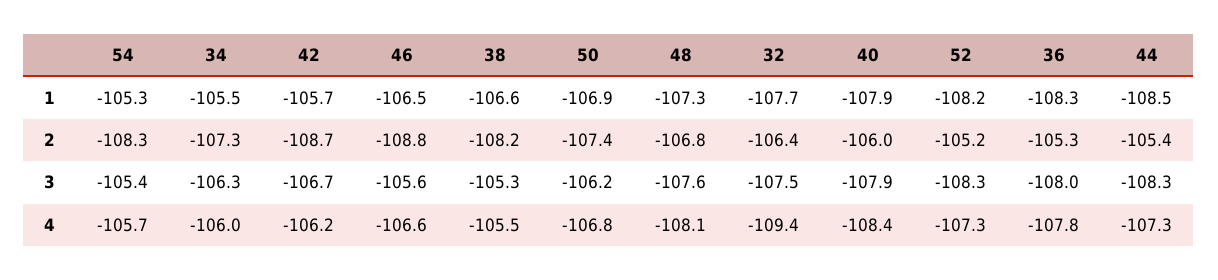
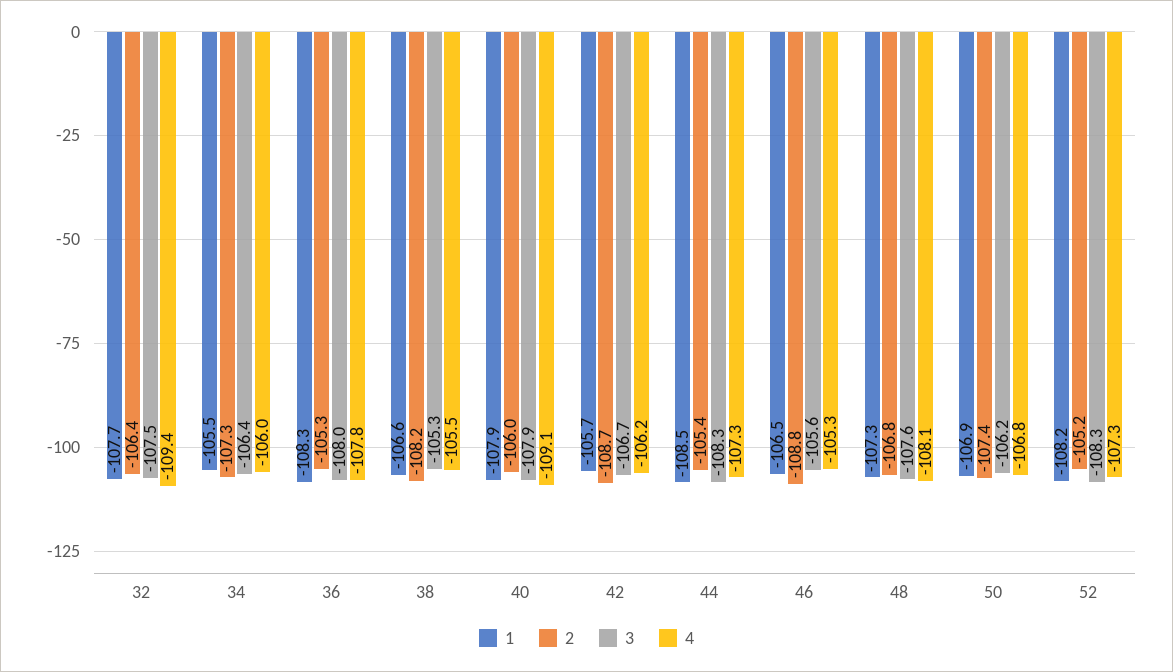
1, 54: -105.3 -> none
2, 54: -108.3 -> none
3, 54: -105.4 -> none
3, 34: -106.3 -> -106.4
4, 54: -105.7 -> none
4, 46: -106.6 -> -105.3
4, 40: -108.4 -> -109.1

